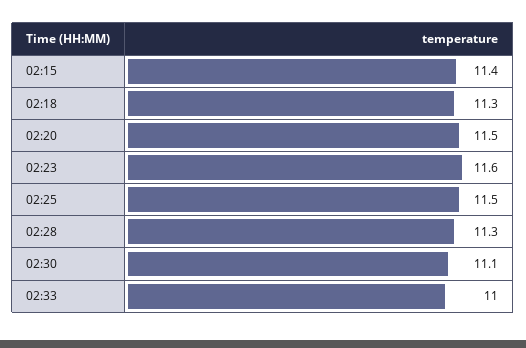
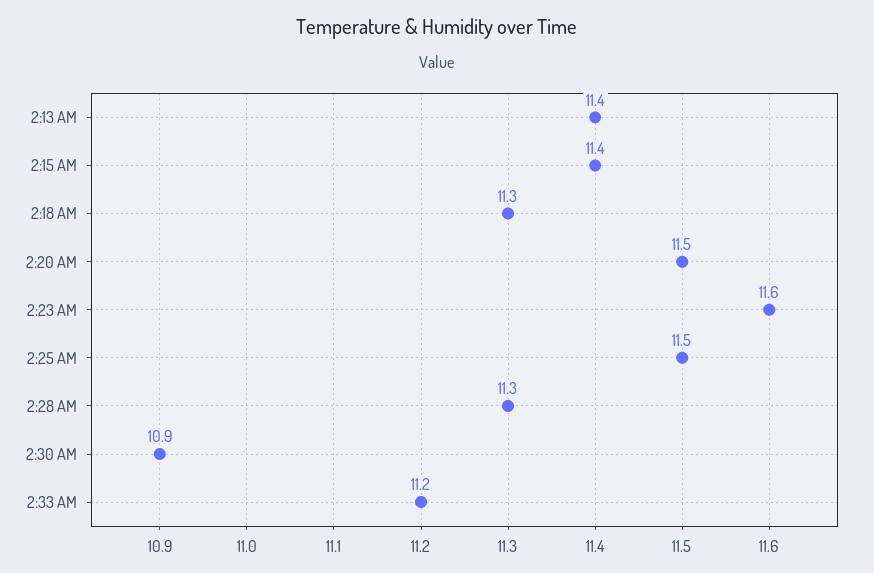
02:30: 11.1 -> 10.9
02:33: 11 -> 11.2
2:13 AM: none -> 11.4

